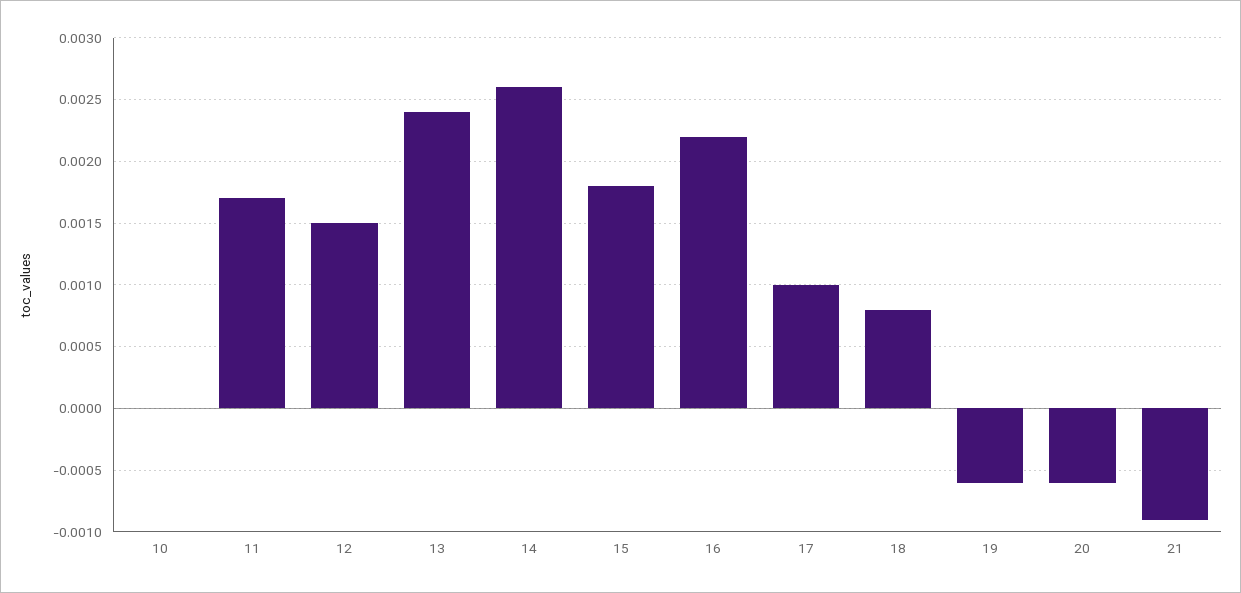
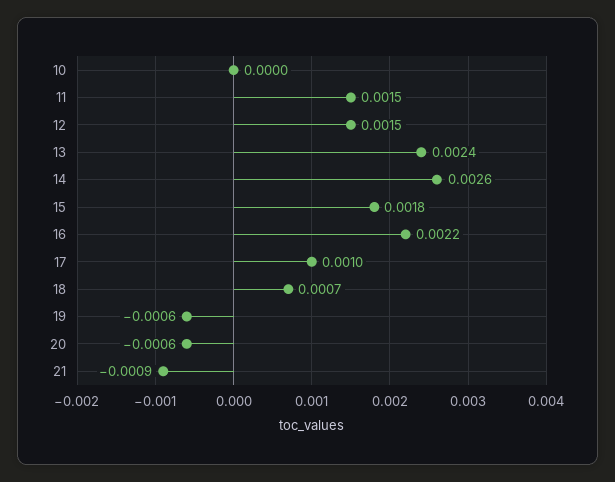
11: 0.0017 -> 0.0015
18: 0.0008 -> 0.0007

